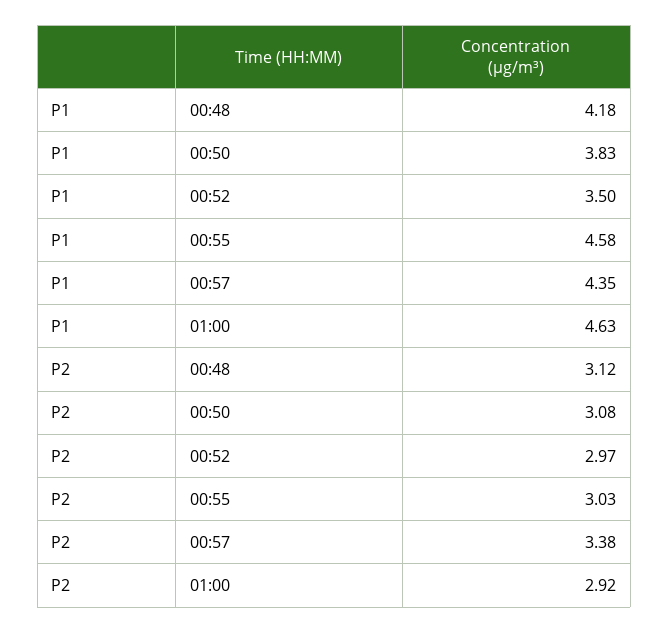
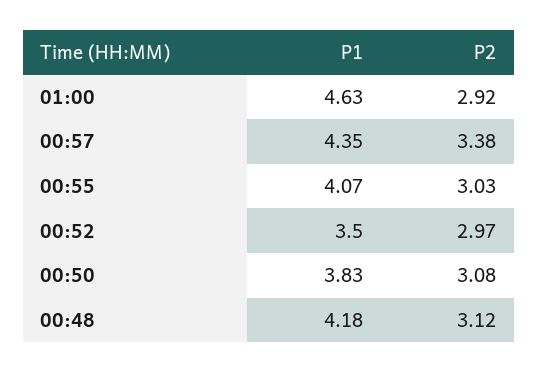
P1, 00:55: 4.58 -> 4.07

